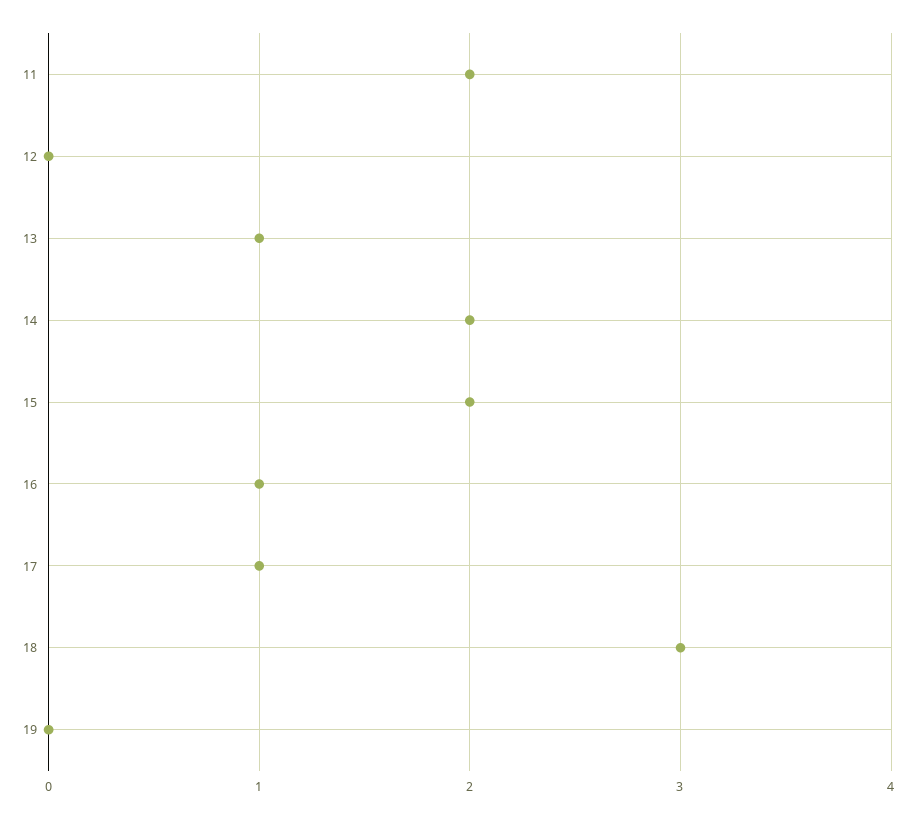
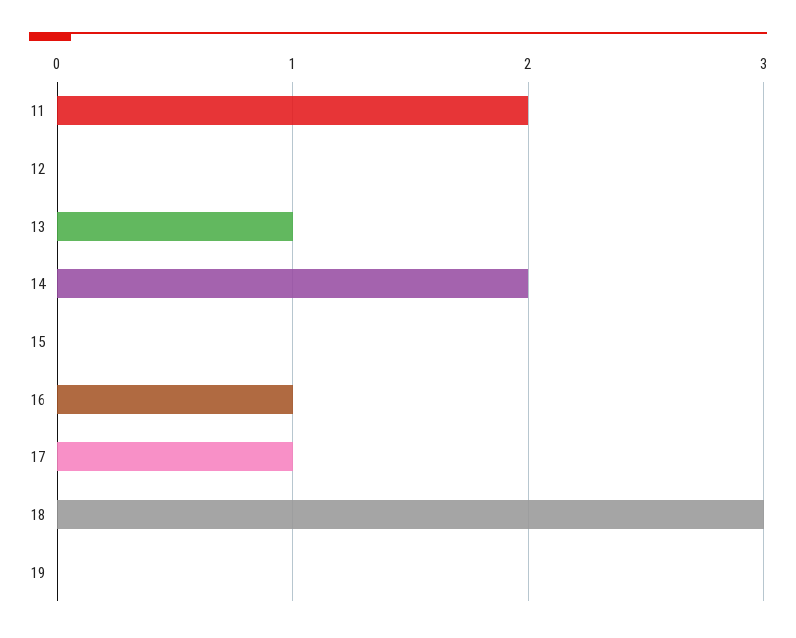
15: 2 -> 0

